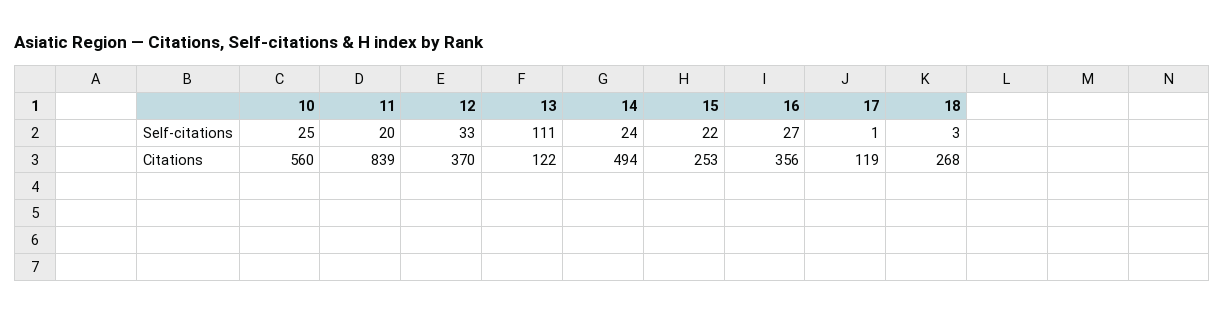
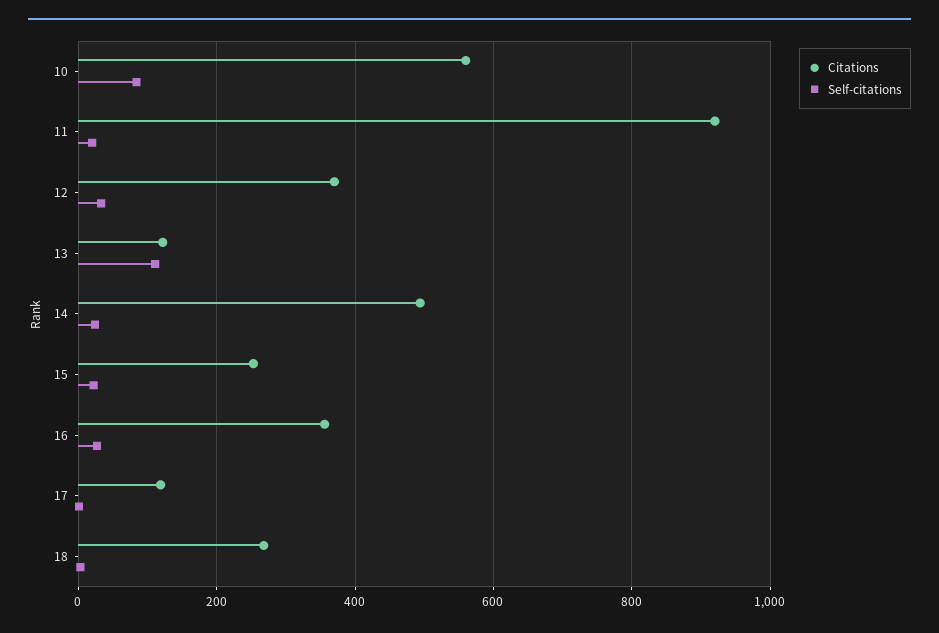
Self-citations, 10: 25 -> 80
Citations, 11: 839 -> 920

